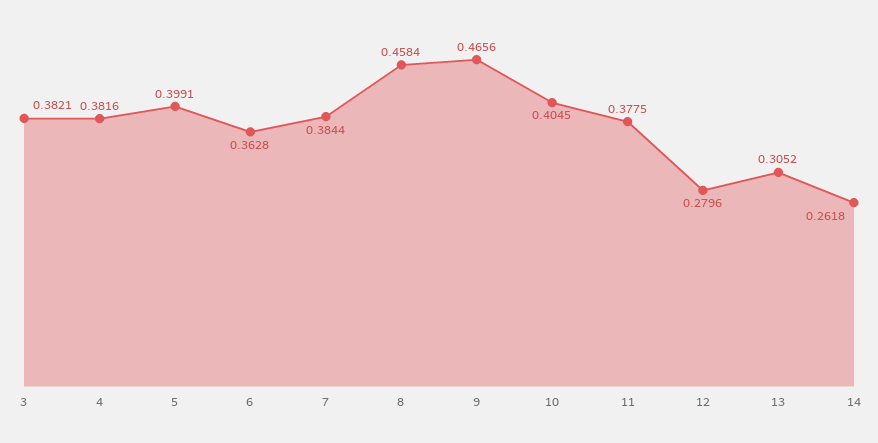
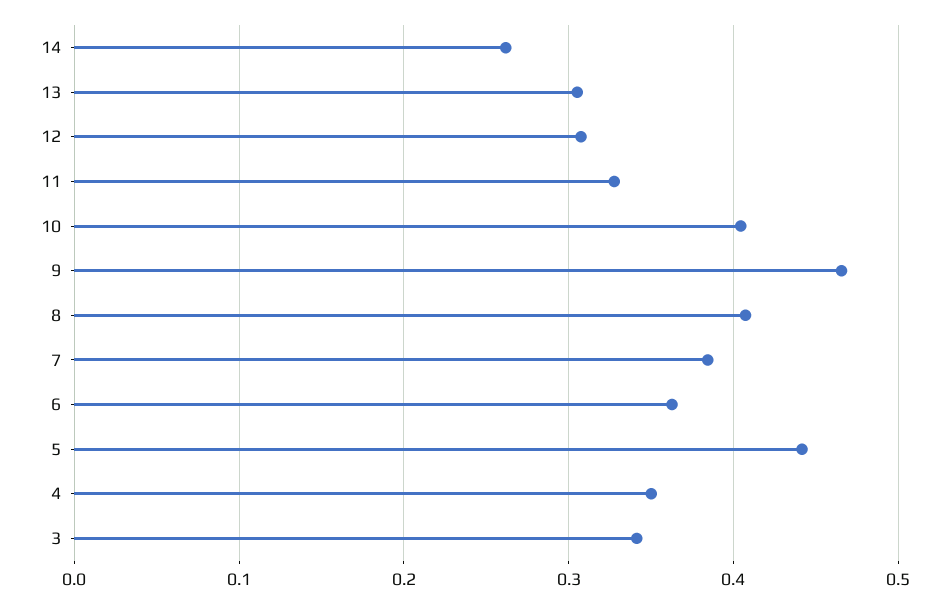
3: 0.3821 -> 0.34
4: 0.3816 -> 0.35
5: 0.3991 -> 0.44
8: 0.4584 -> 0.41
11: 0.3775 -> 0.33
12: 0.2796 -> 0.31

